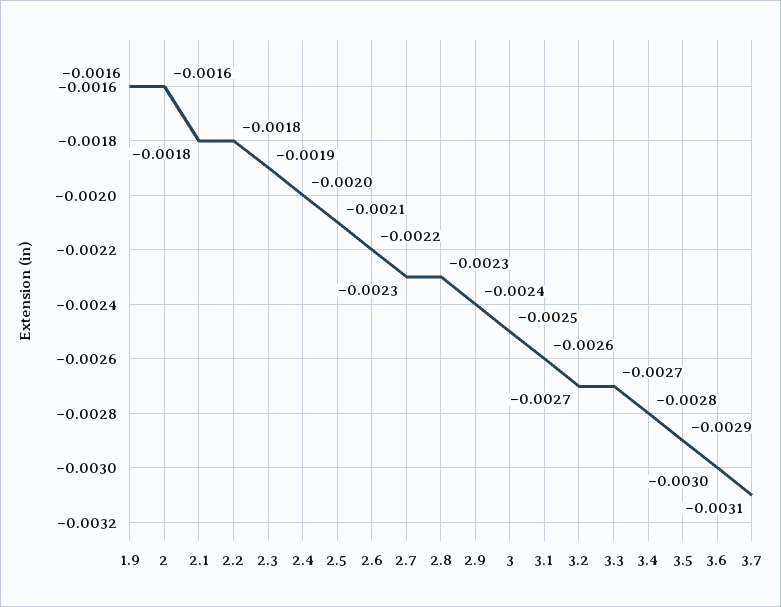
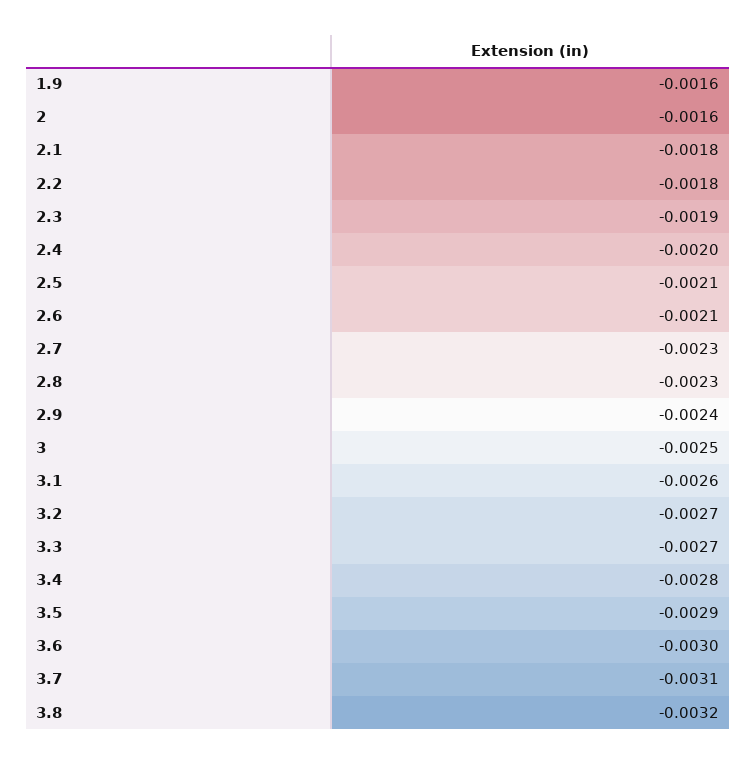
2.6: -0.0022 -> -0.0021
3.8: none -> -0.0032

